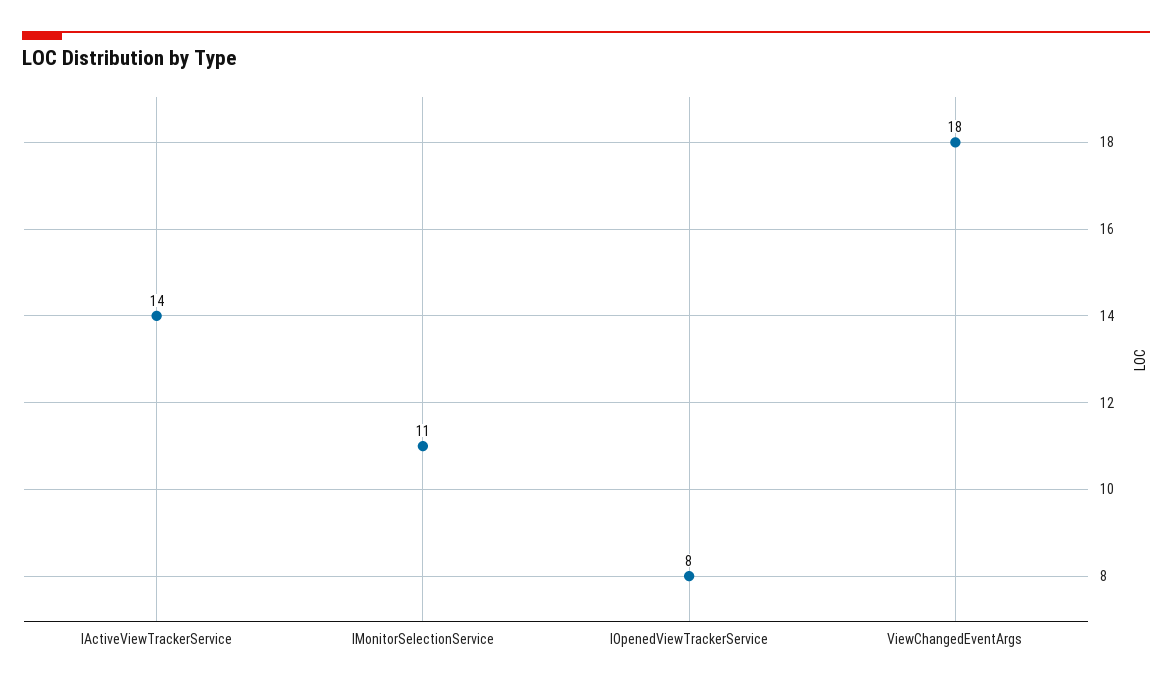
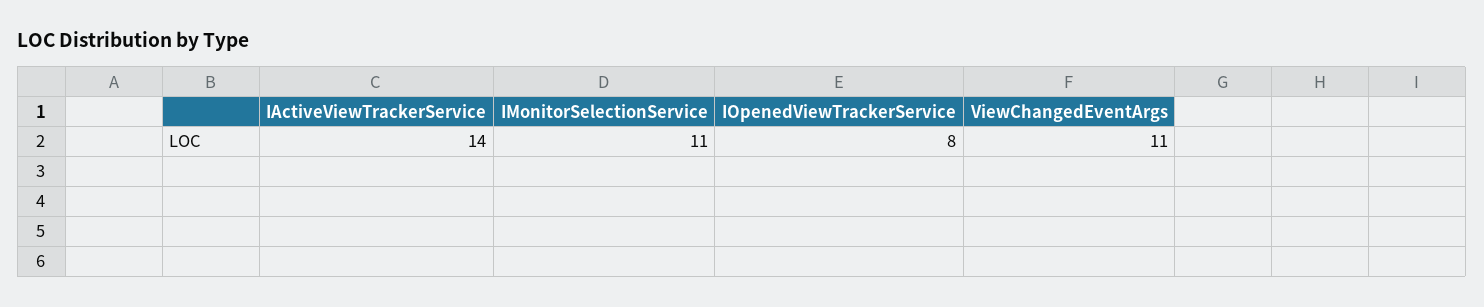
ViewChangedEventArgs: 18 -> 11

